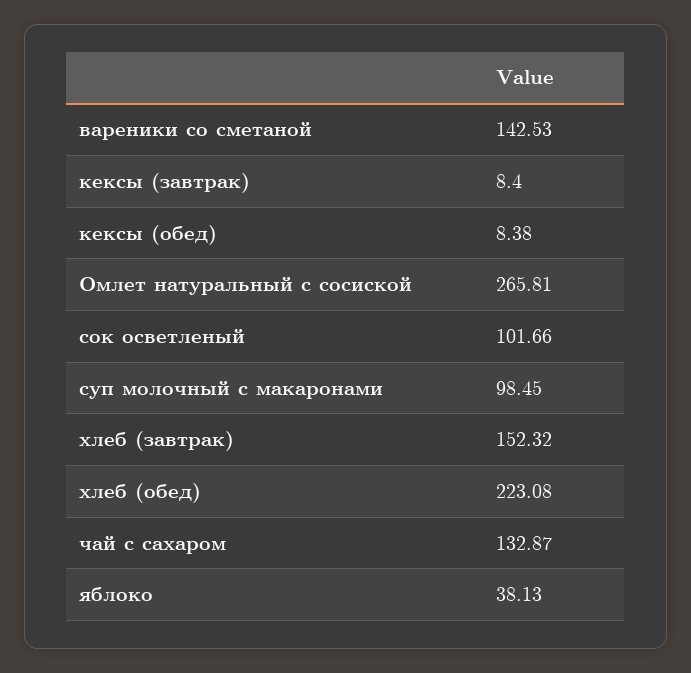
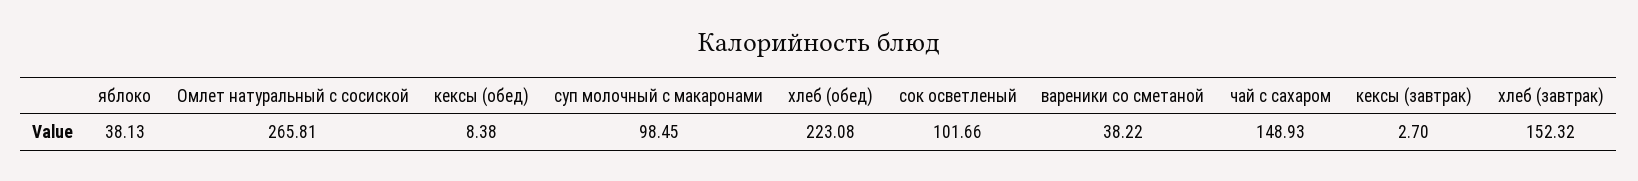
вареники со сметаной: 142.53 -> 38.22
кексы (завтрак): 8.4 -> 2.7
чай с сахаром: 132.87 -> 148.93

